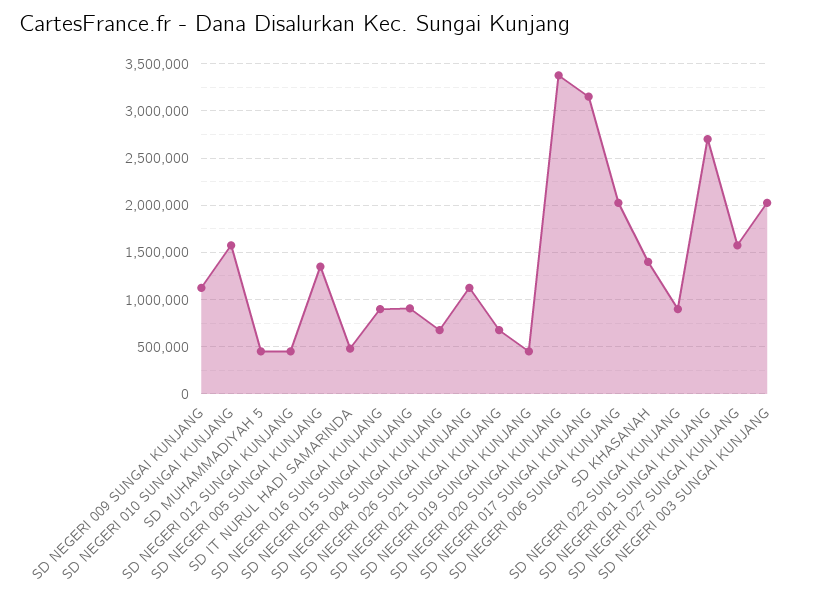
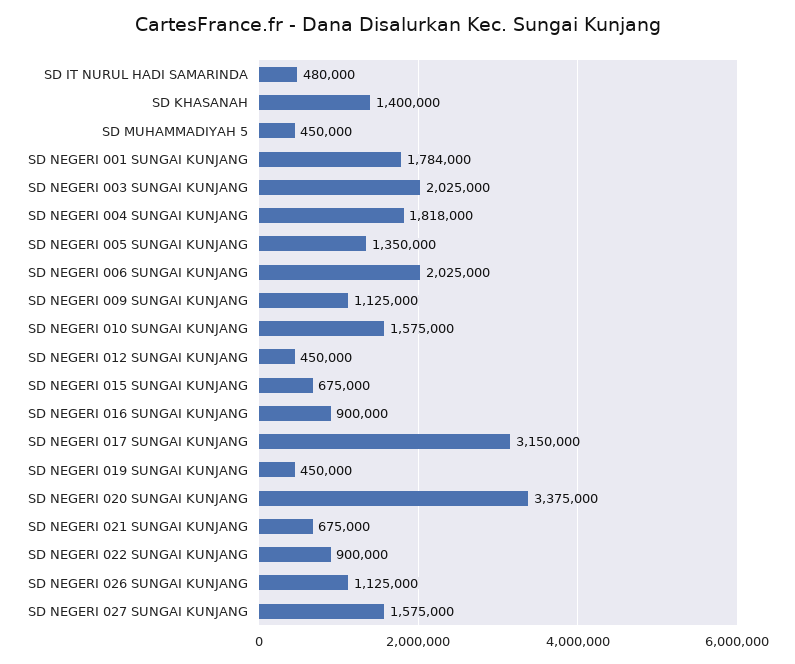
SD NEGERI 015 SUNGAI KUNJANG: 900000 -> 675000
SD NEGERI 004 SUNGAI KUNJANG: 700000 -> 1818000
SD NEGERI 001 SUNGAI KUNJANG: 2700000 -> 1784000

